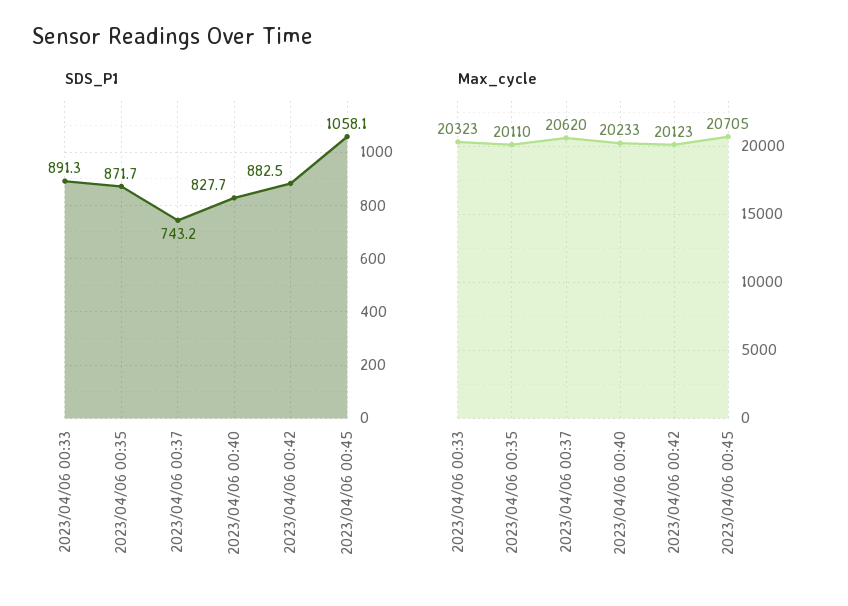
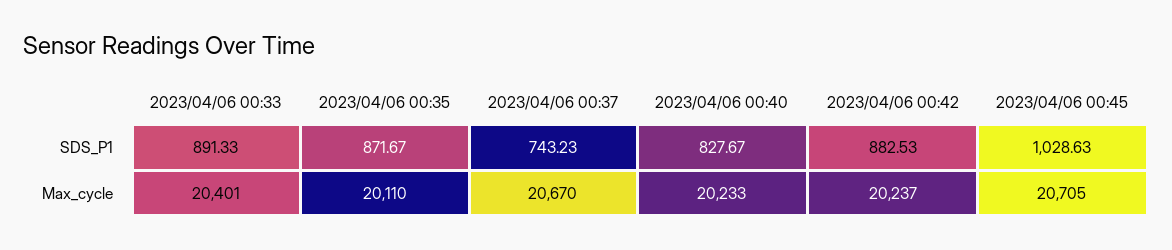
SDS_P1, 2023/04/06 00:45: 1058.1 -> 1028.63
Max_cycle, 2023/04/06 00:33: 20323 -> 20401
Max_cycle, 2023/04/06 00:37: 20620 -> 20670
Max_cycle, 2023/04/06 00:42: 20123 -> 20237

